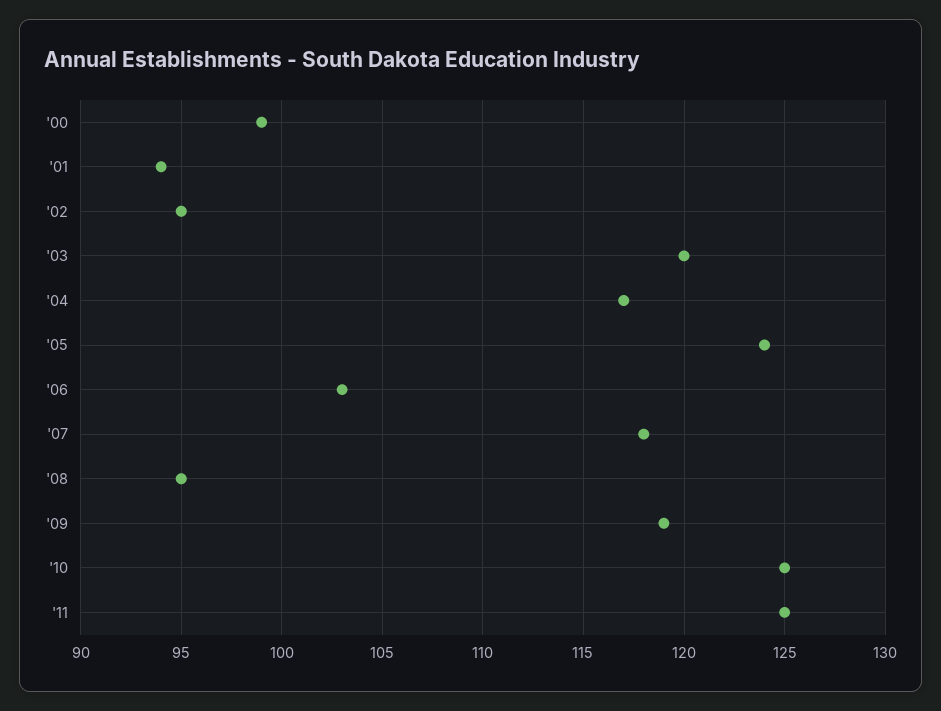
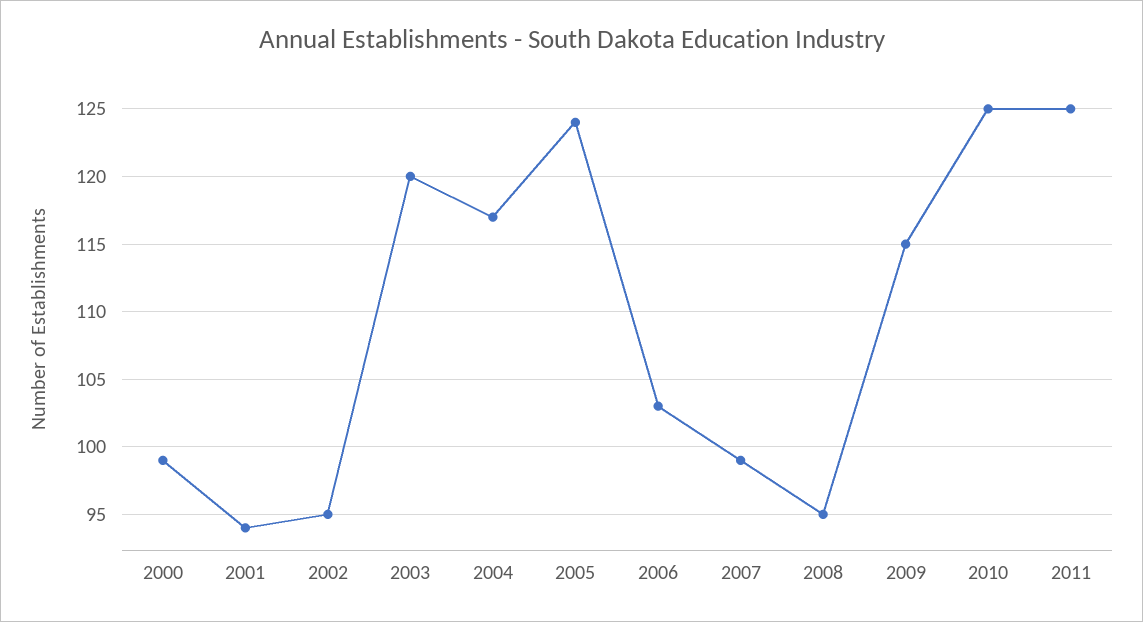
'07: 118 -> 99
'09: 119 -> 115

